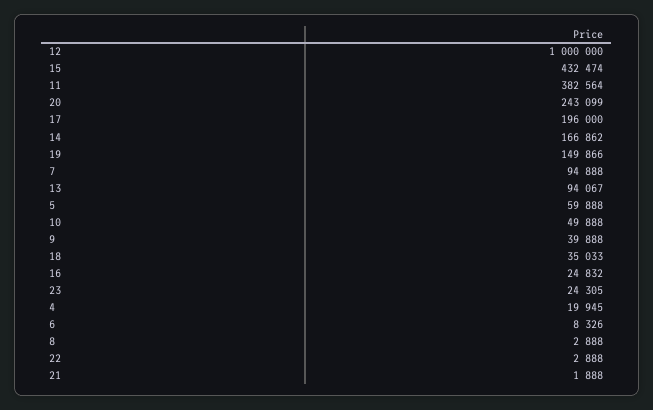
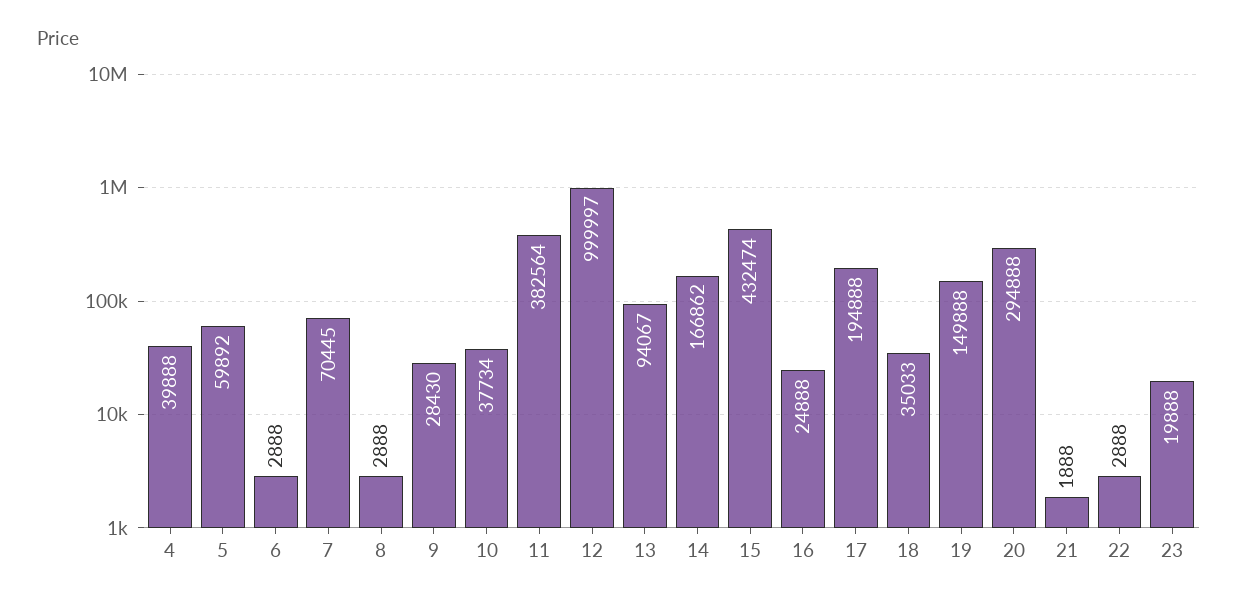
12: 1000000 -> 999997
20: 243099 -> 294888
17: 196000 -> 194888
19: 149866 -> 149888
7: 94888 -> 70445
5: 59888 -> 59892
10: 49888 -> 37734
9: 39888 -> 28430
16: 24832 -> 24888
23: 24305 -> 19888
4: 19945 -> 39888
6: 8326 -> 2888

